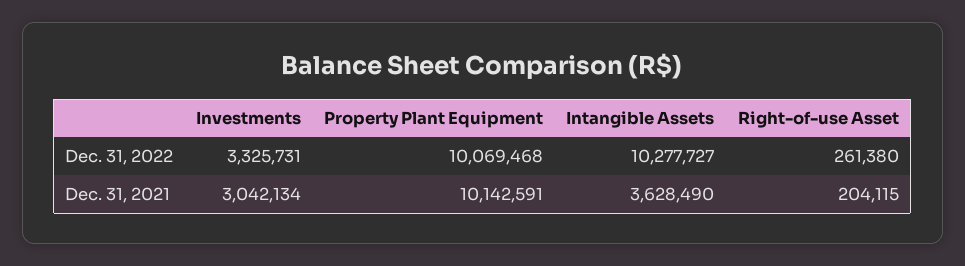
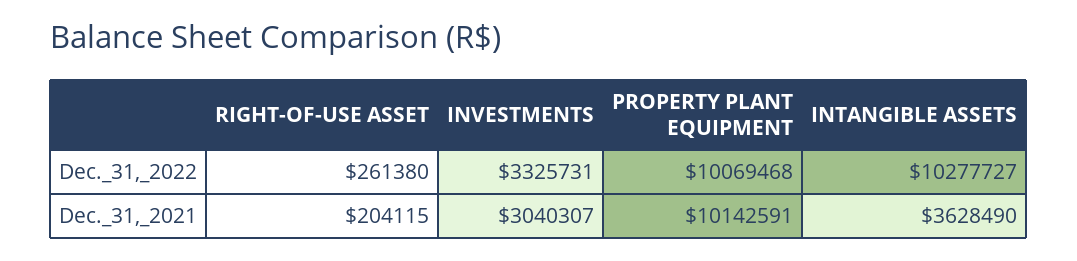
Investments, Dec. 31, 2021: 3042134 -> 3040307

